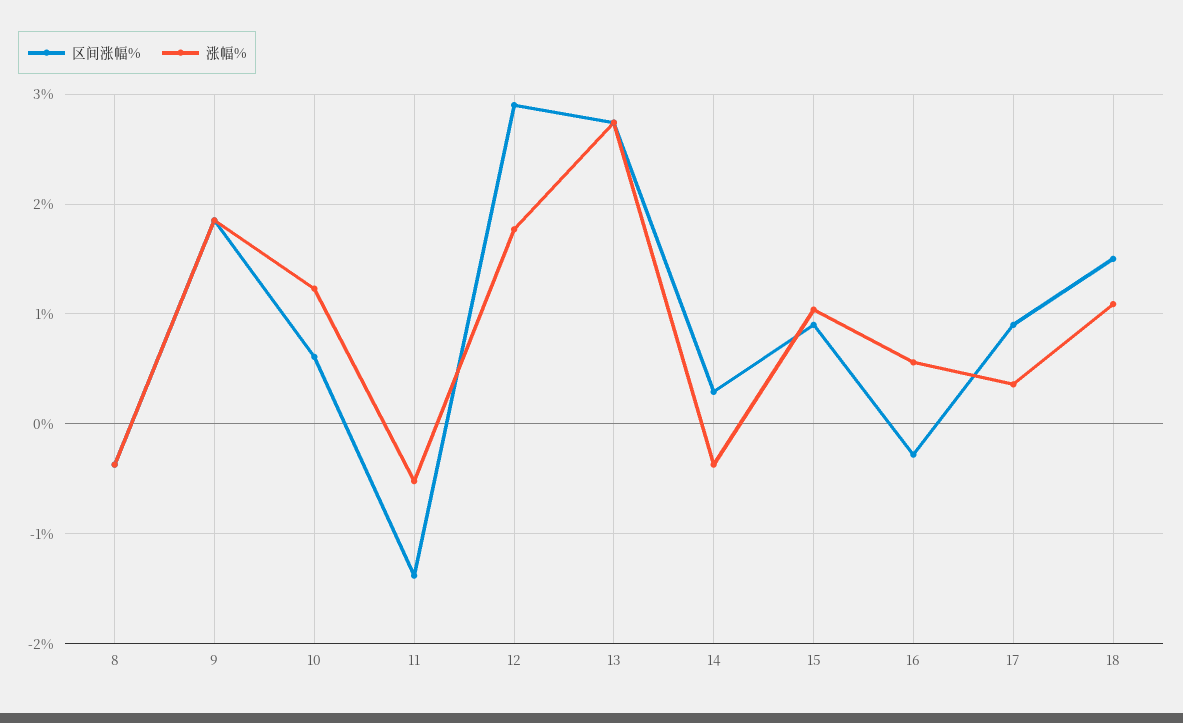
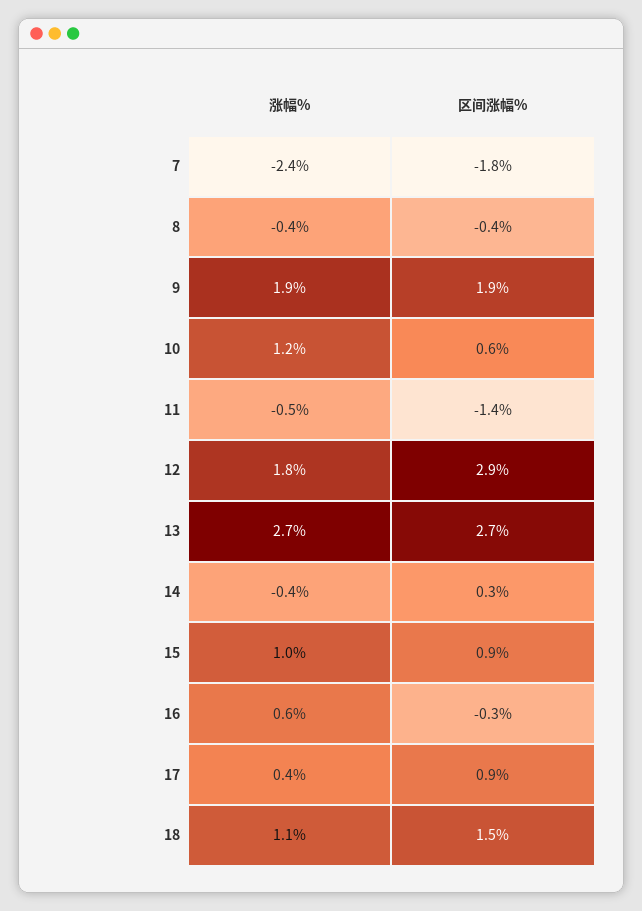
涨幅%, 7: none -> -2.4
区间涨幅%, 7: none -> -1.8

